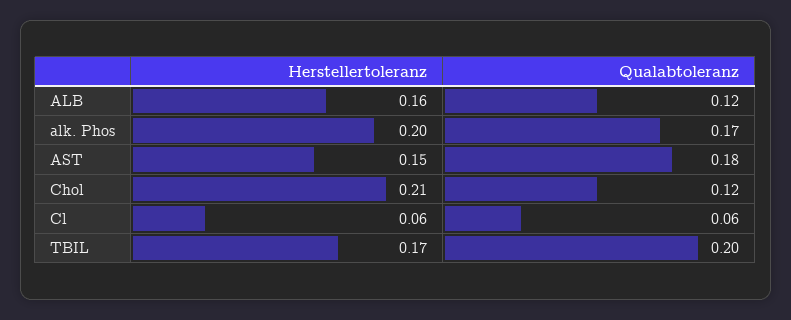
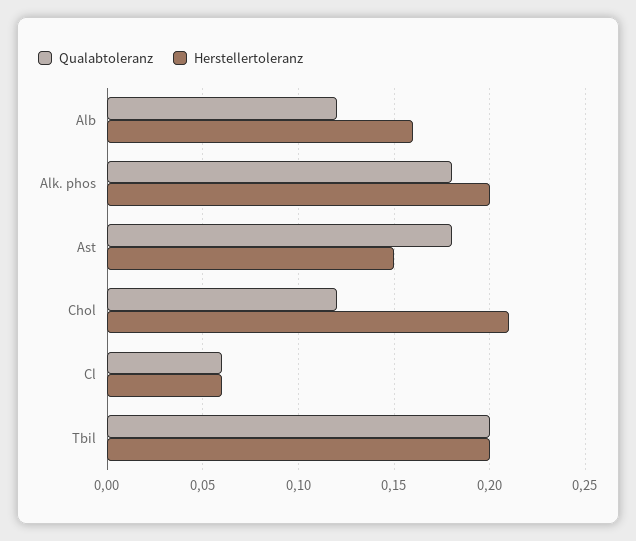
Qualabtoleranz, alk. Phos: 0.17 -> 0.18
Herstellertoleranz, TBIL: 0.17 -> 0.2

